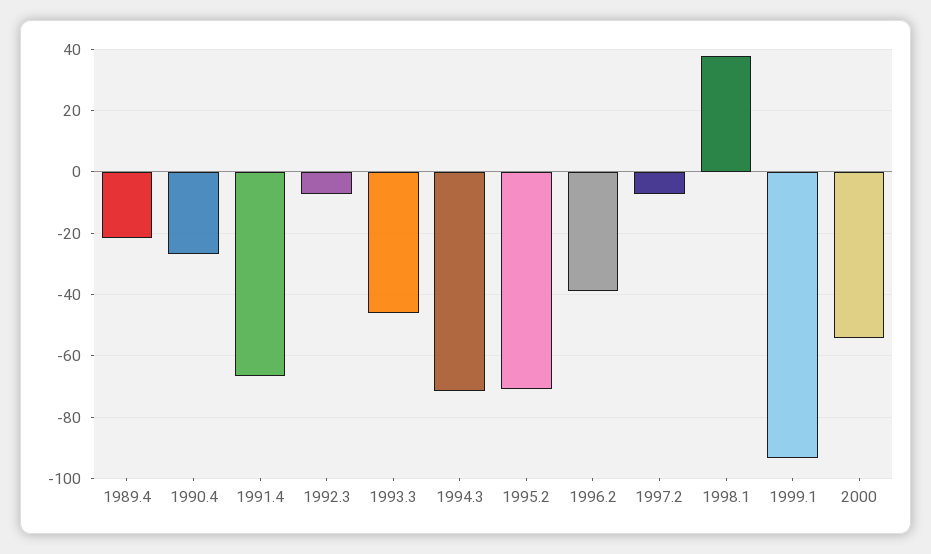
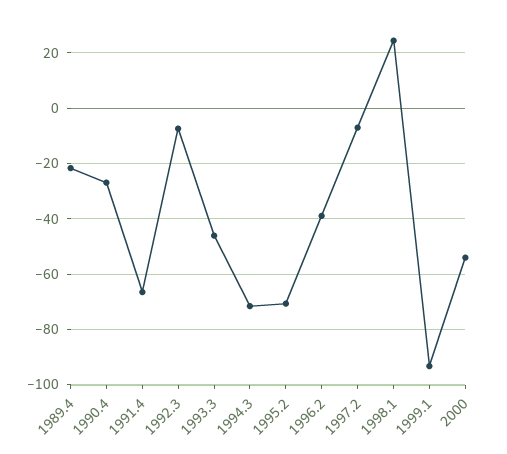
1998.1: 38 -> 25

